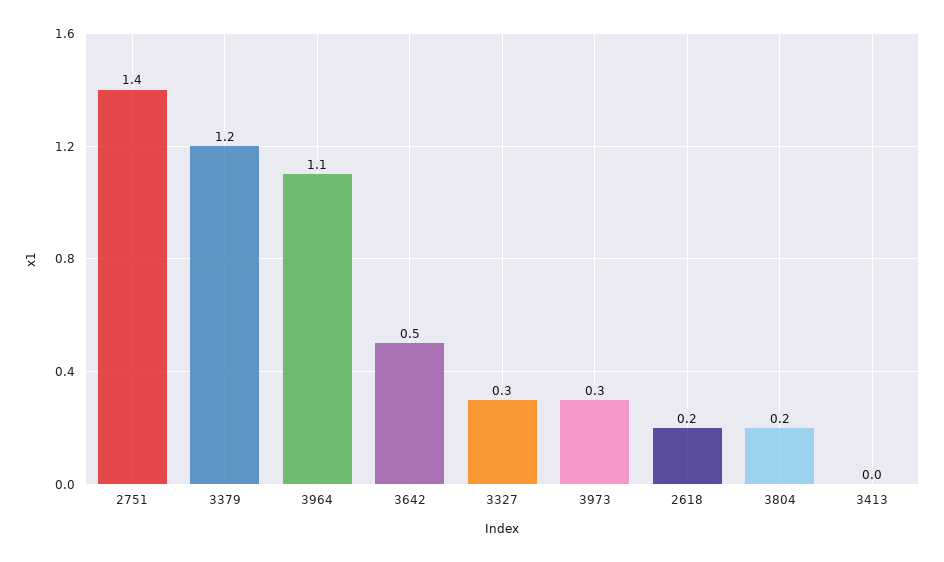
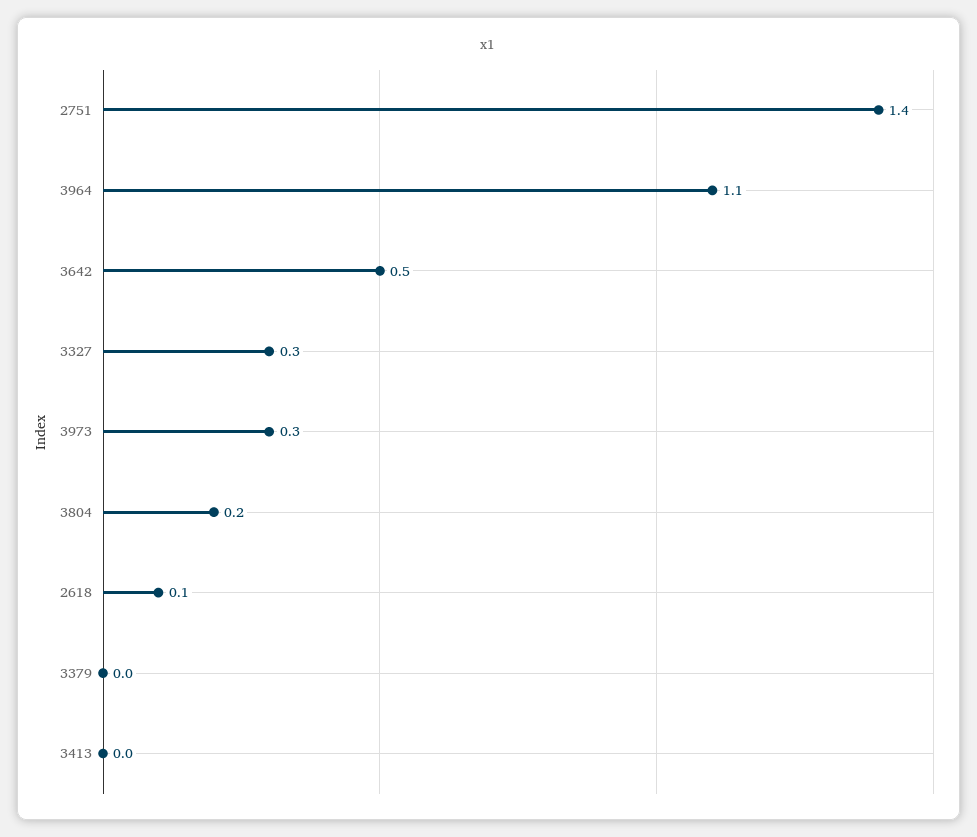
3379: 1.2 -> 0
2618: 0.2 -> 0.1

